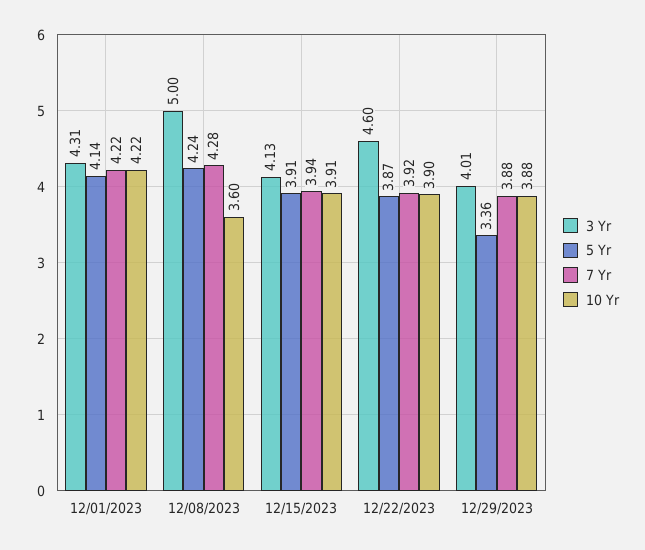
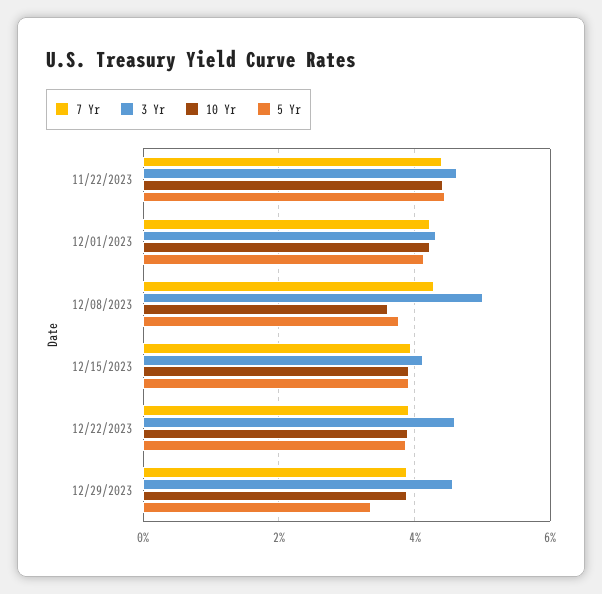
5 Yr, 12/08/2023: 4.24 -> 3.8
3 Yr, 12/29/2023: 4.01 -> 4.6
7 Yr, 11/22/2023: none -> 4.4
3 Yr, 11/22/2023: none -> 4.6
10 Yr, 11/22/2023: none -> 4.4
5 Yr, 11/22/2023: none -> 4.4

